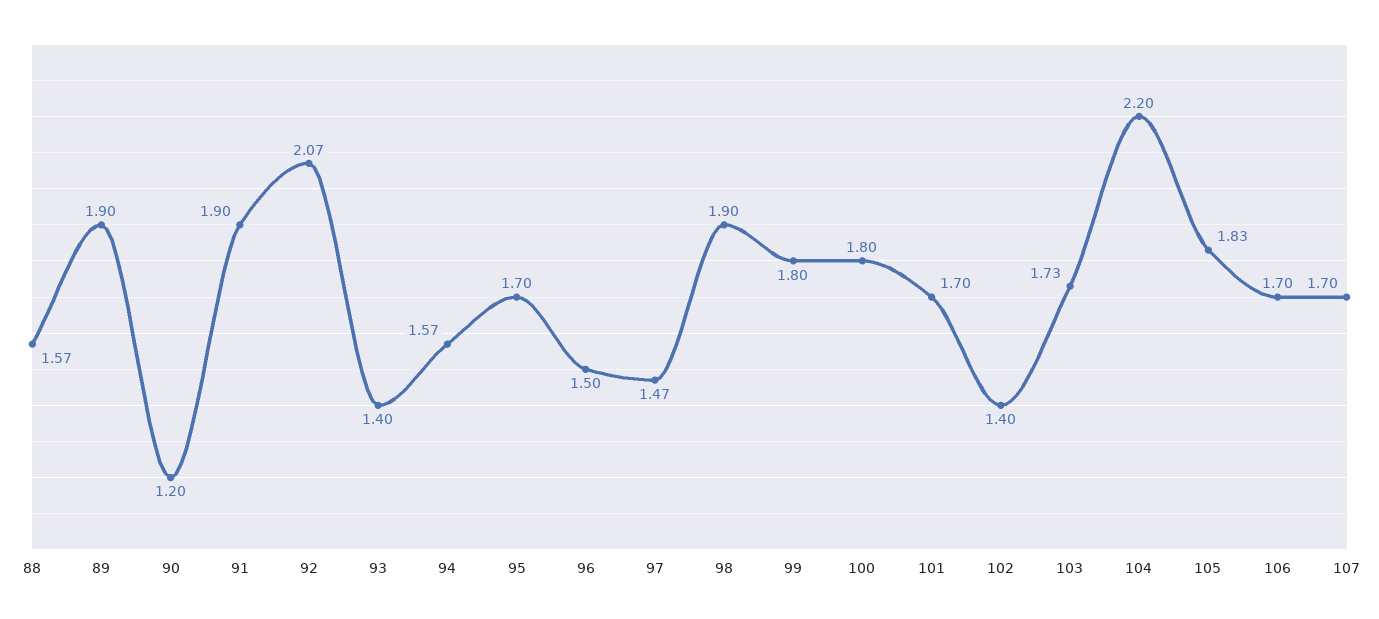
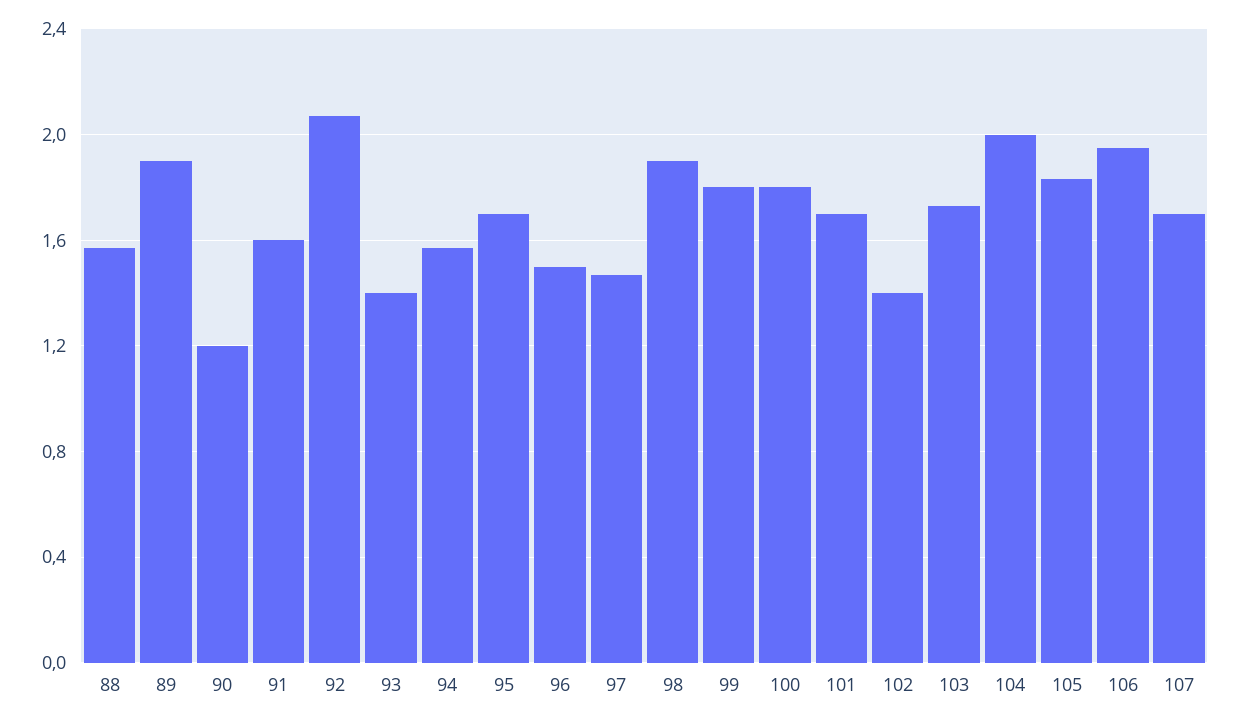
91: 1.9 -> 1.6
104: 2.2 -> 2
106: 1.7 -> 1.95

